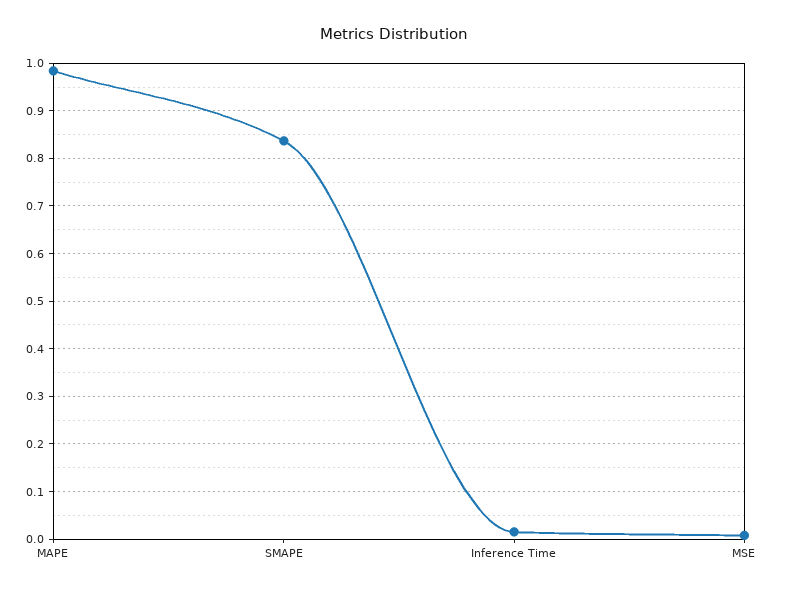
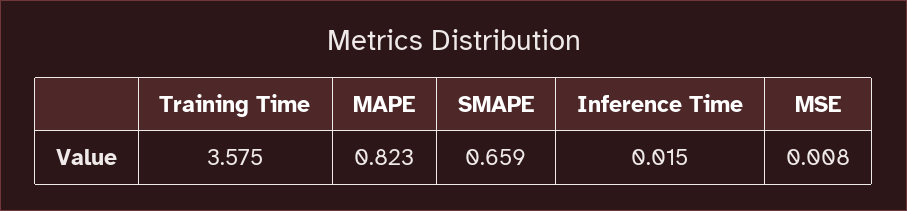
MAPE: 0.98 -> 0.823
SMAPE: 0.84 -> 0.659
Training Time: none -> 3.575

